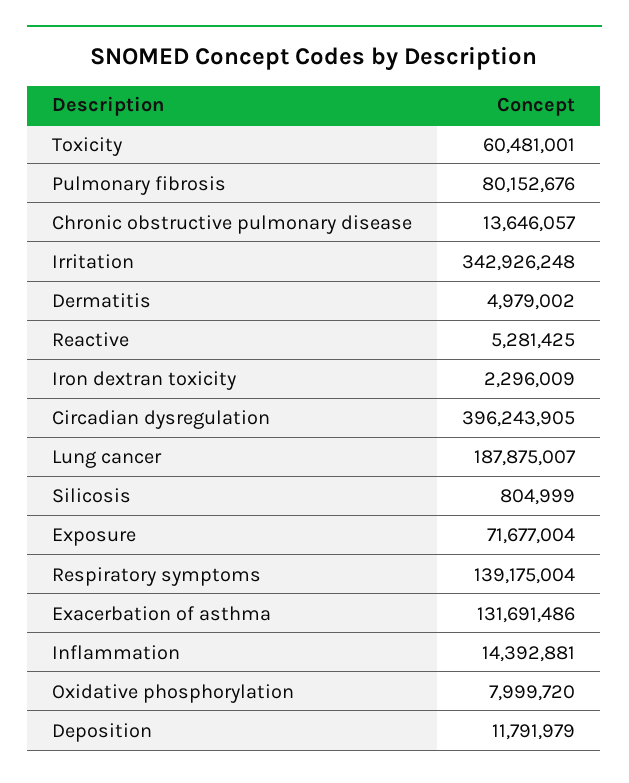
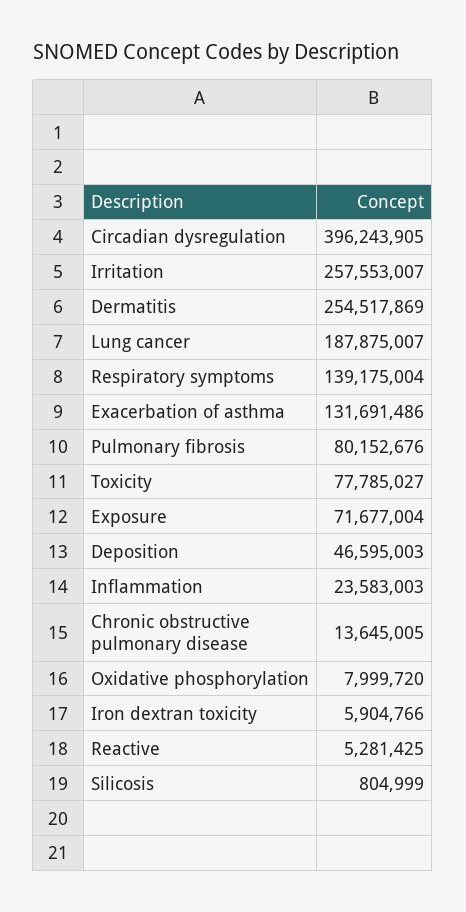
Toxicity: 60481001 -> 77785027
Chronic obstructive pulmonary disease: 13646057 -> 13645005
Irritation: 342926248 -> 257553007
Dermatitis: 4979002 -> 254517869
Iron dextran toxicity: 2296009 -> 5904766
Inflammation: 14392881 -> 23583003
Deposition: 11791979 -> 46595003

